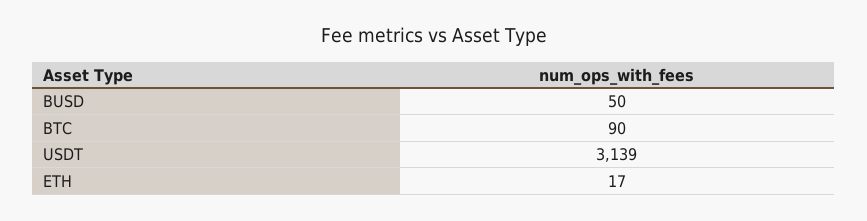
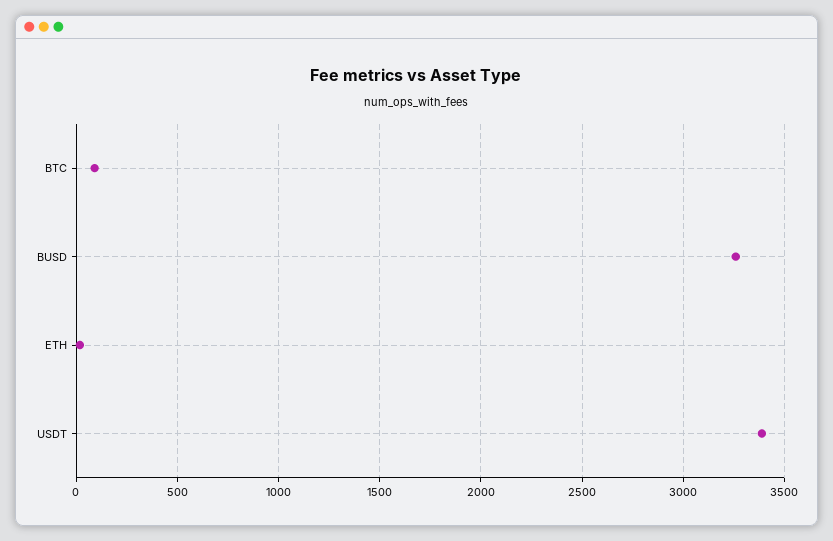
BUSD: 50 -> 3250
USDT: 3139 -> 3400

